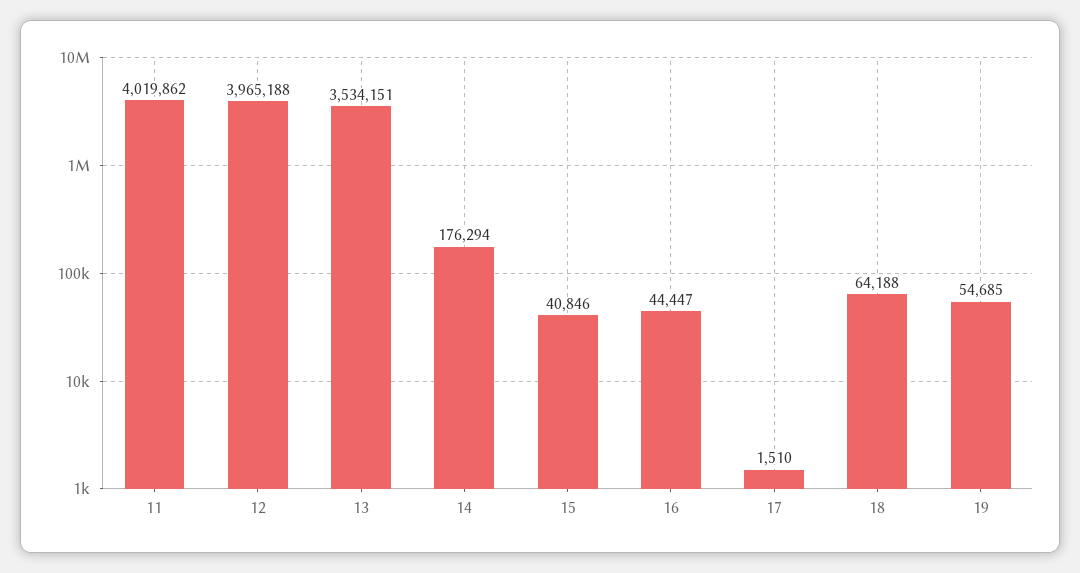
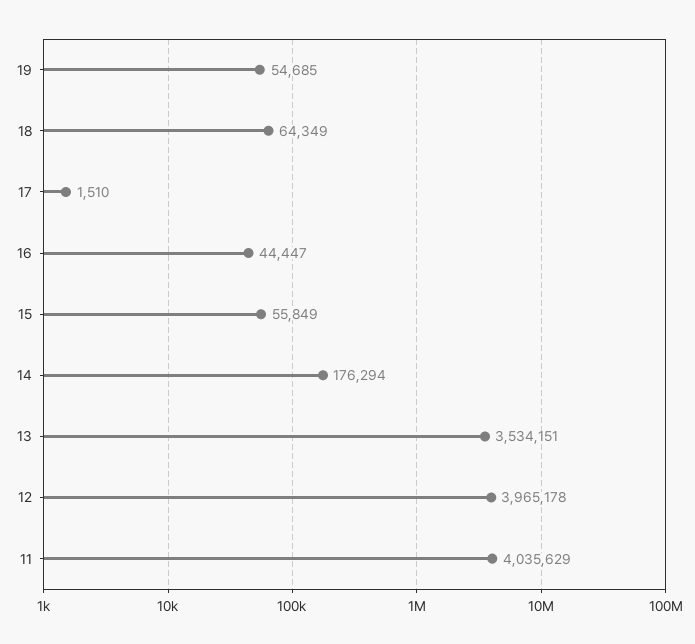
11: 4019862 -> 4035629
12: 3965188 -> 3965178
15: 40846 -> 55849
18: 64188 -> 64349

